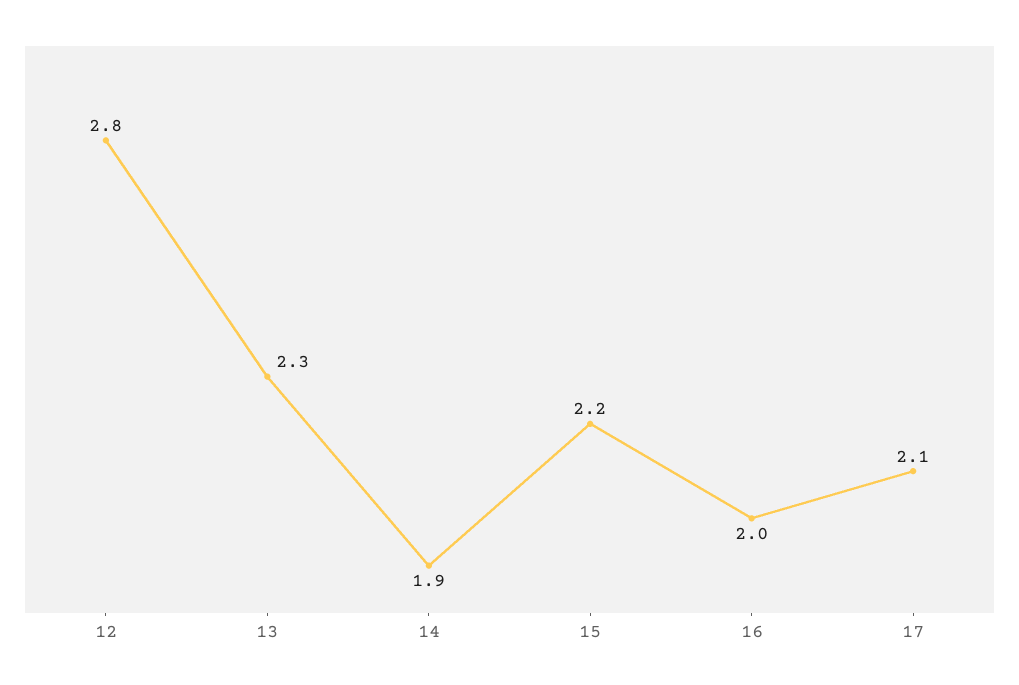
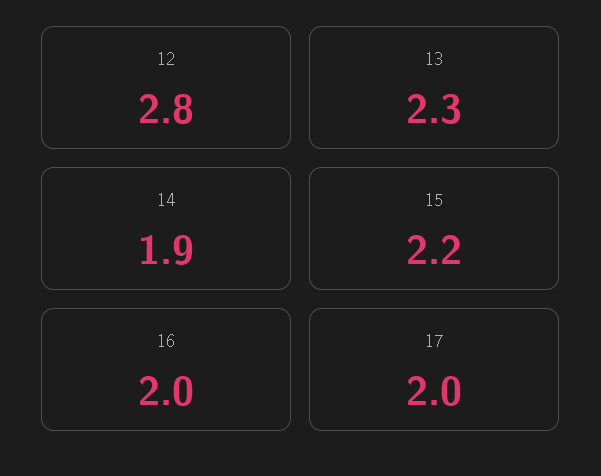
17: 2.1 -> 2

